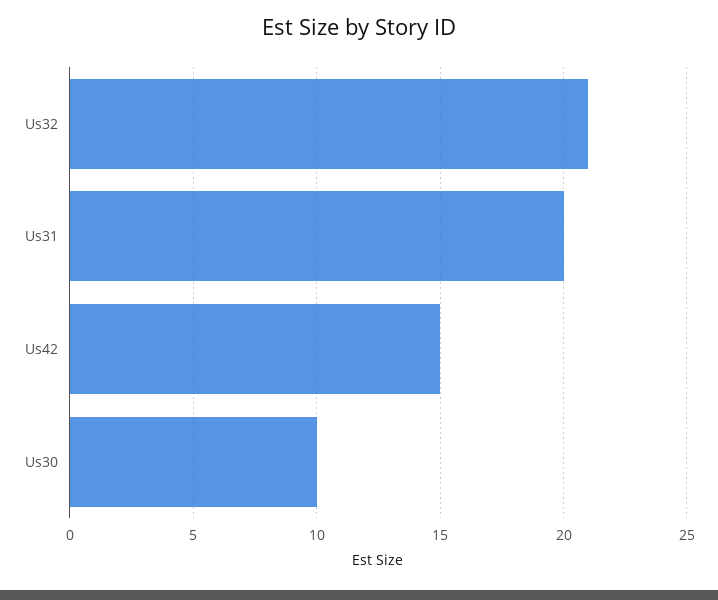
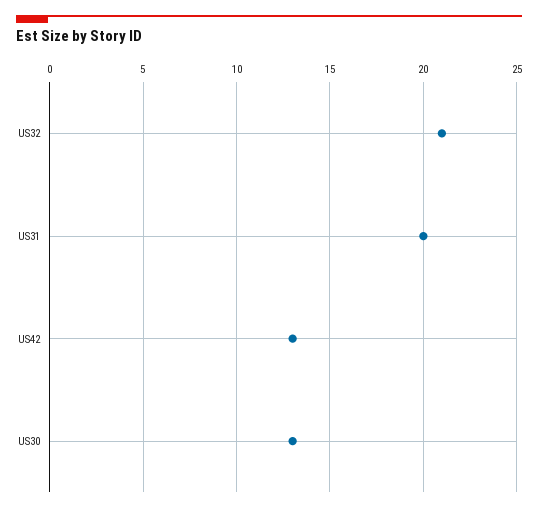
Us42: 15 -> 13
Us30: 10 -> 13

